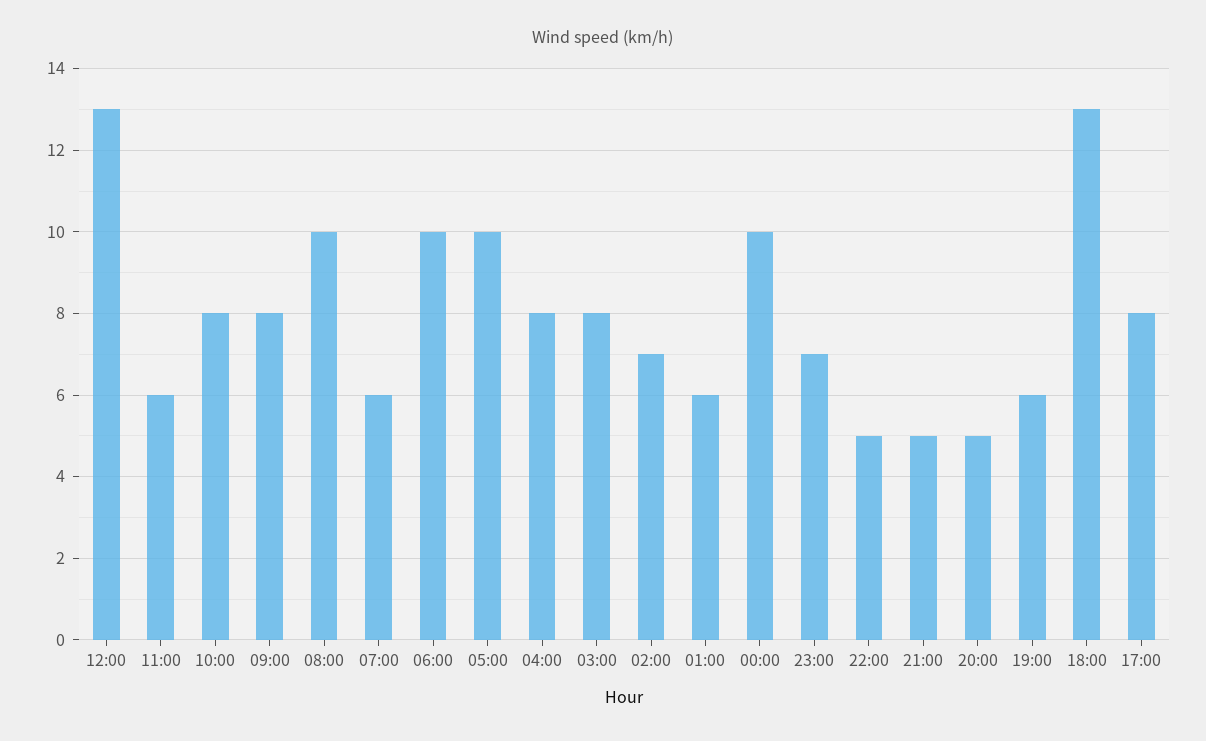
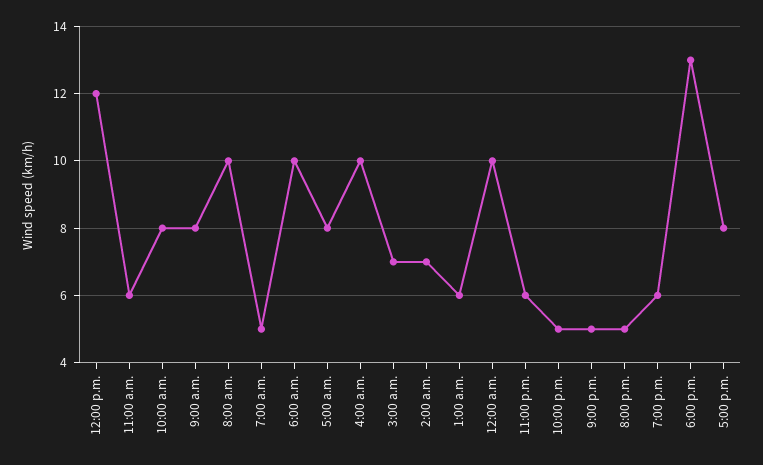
12:00: 13 -> 12
07:00: 6 -> 5
05:00: 10 -> 8
04:00: 8 -> 10
03:00: 8 -> 7
23:00: 7 -> 6

